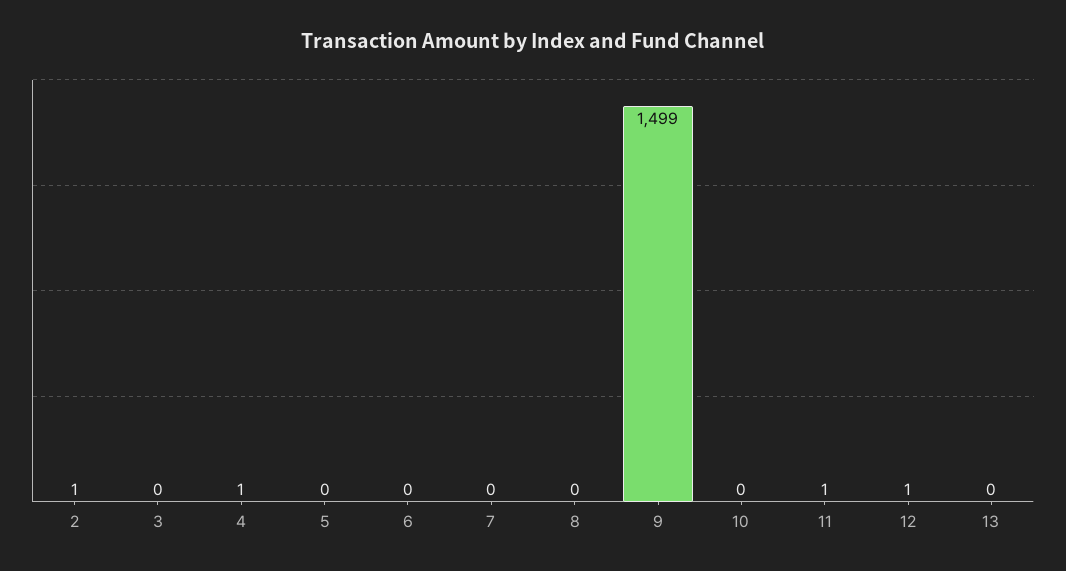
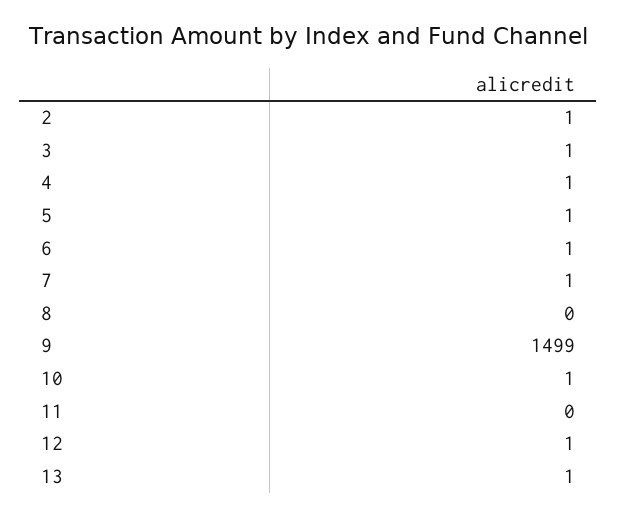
3: 0 -> 1
5: 0 -> 1
6: 0 -> 1
7: 0 -> 1
10: 0 -> 1
11: 1 -> 0
13: 0 -> 1

